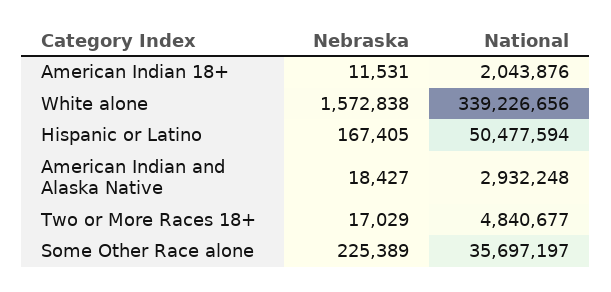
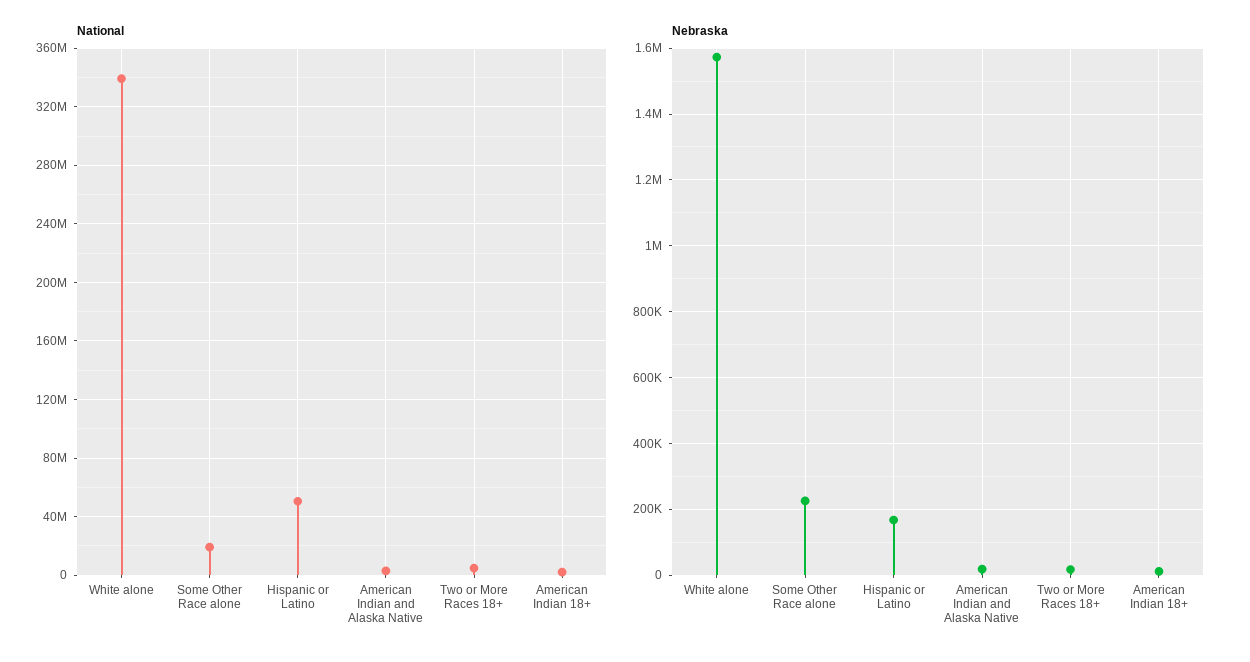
National, Some Other Race alone: 35697197 -> 20000000

